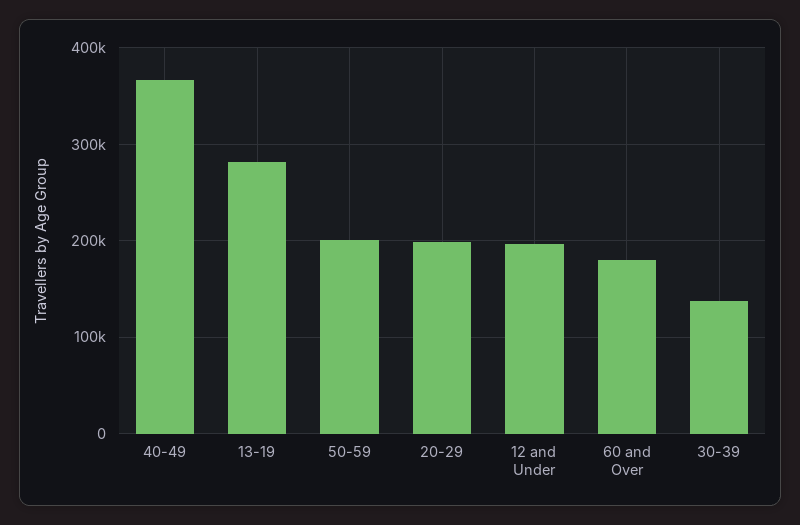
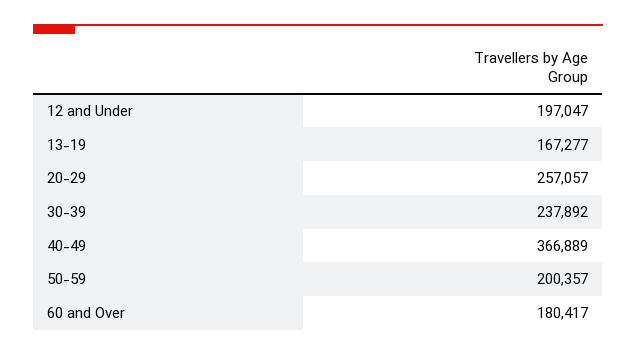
13-19: 280000 -> 167277
20-29: 200000 -> 257057
30-39: 140000 -> 237892

